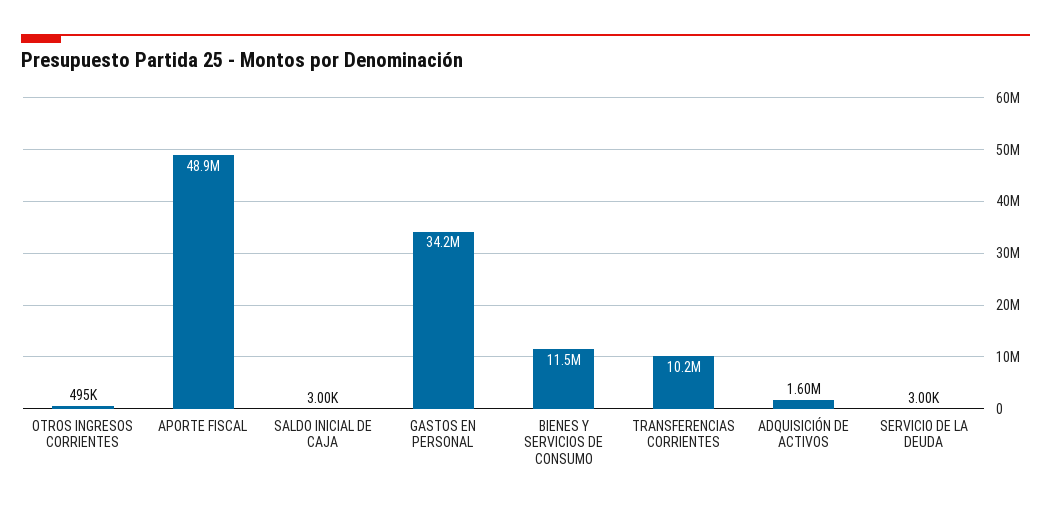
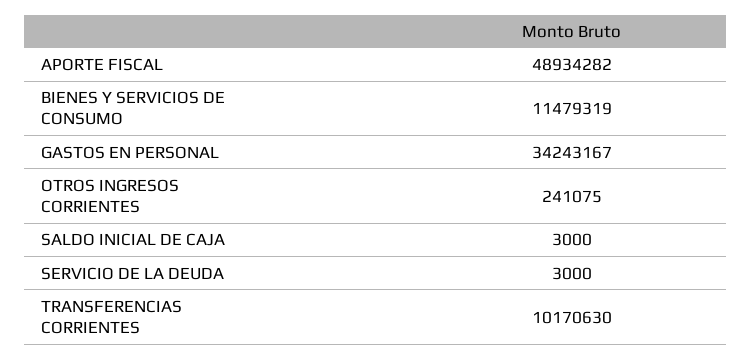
OTROS INGRESOS CORRIENTES: 495000 -> 241075
ADQUISICIÓN DE ACTIVOS: 1600000 -> none

